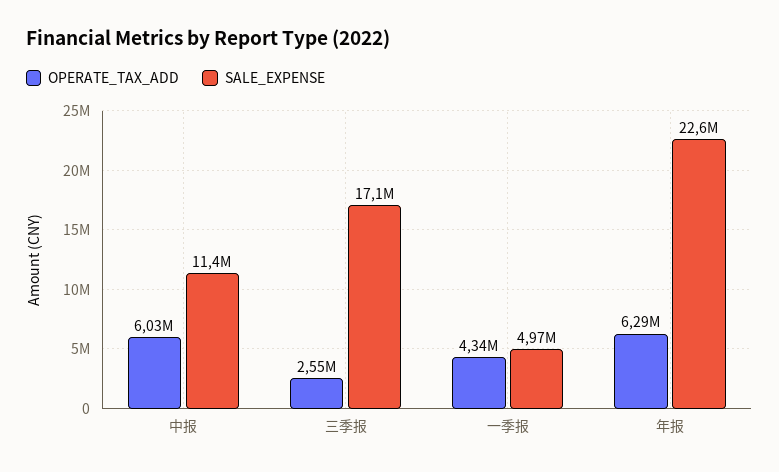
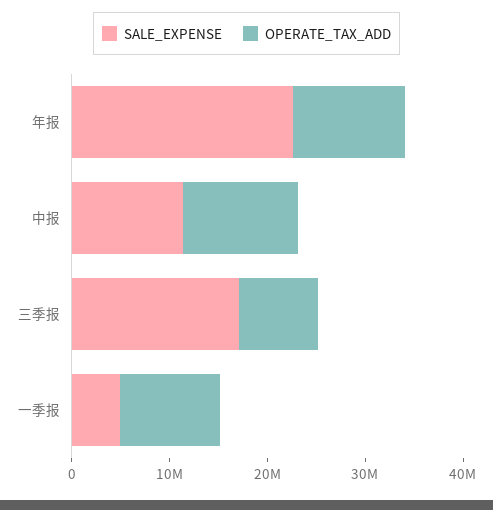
OPERATE_TAX_ADD, 中报: 6030000 -> 12000000
OPERATE_TAX_ADD, 三季报: 2550000 -> 8000000
OPERATE_TAX_ADD, 一季报: 4340000 -> 10000000
OPERATE_TAX_ADD, 年报: 6290000 -> 12000000

